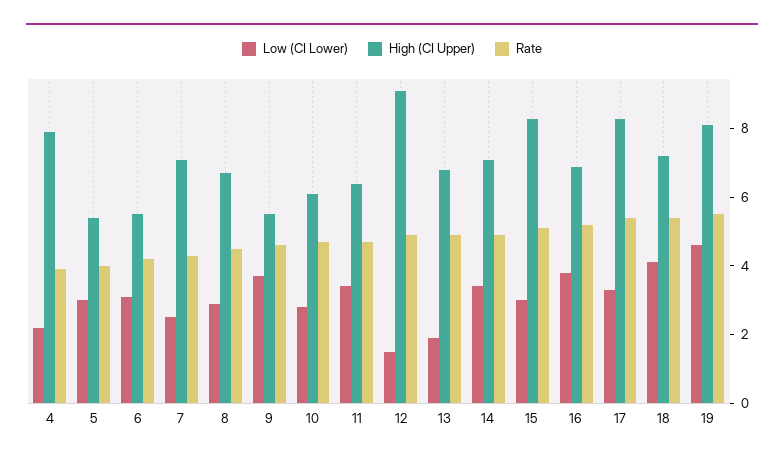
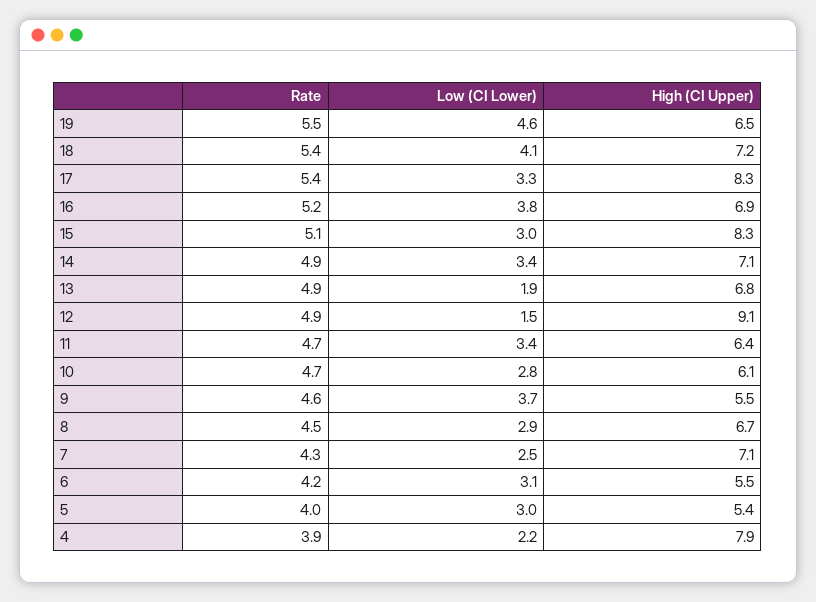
High (CI Upper), 19: 8 -> 6.5

